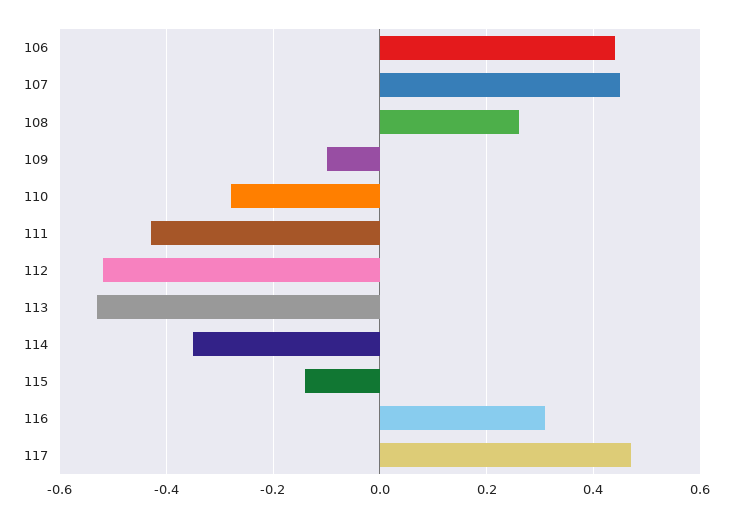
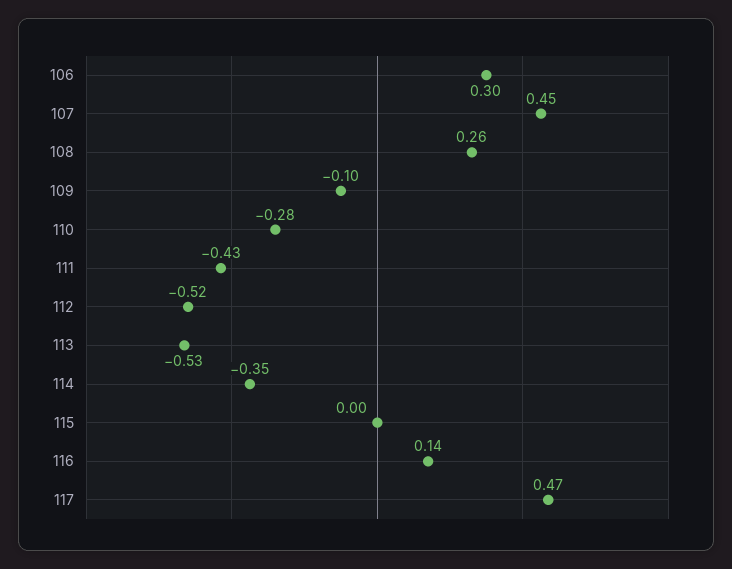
106: 0.45 -> 0.3
115: -0.15 -> 0
116: 0.3 -> 0.14

